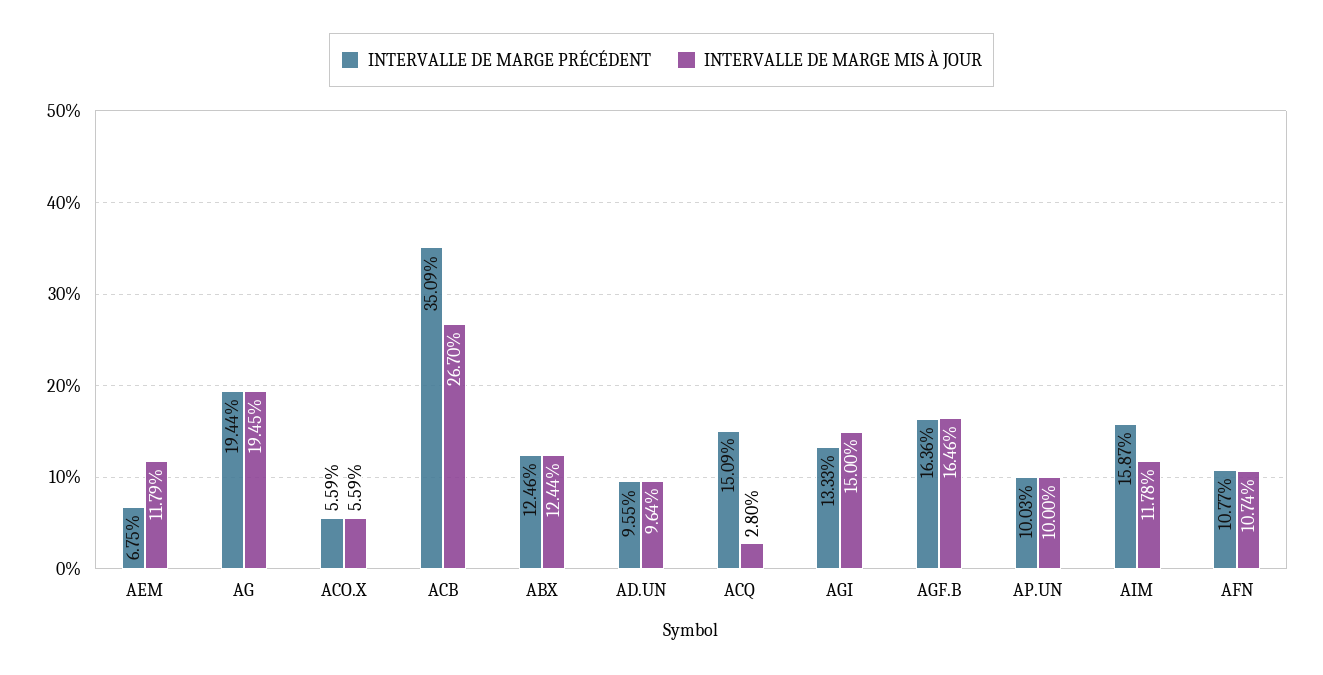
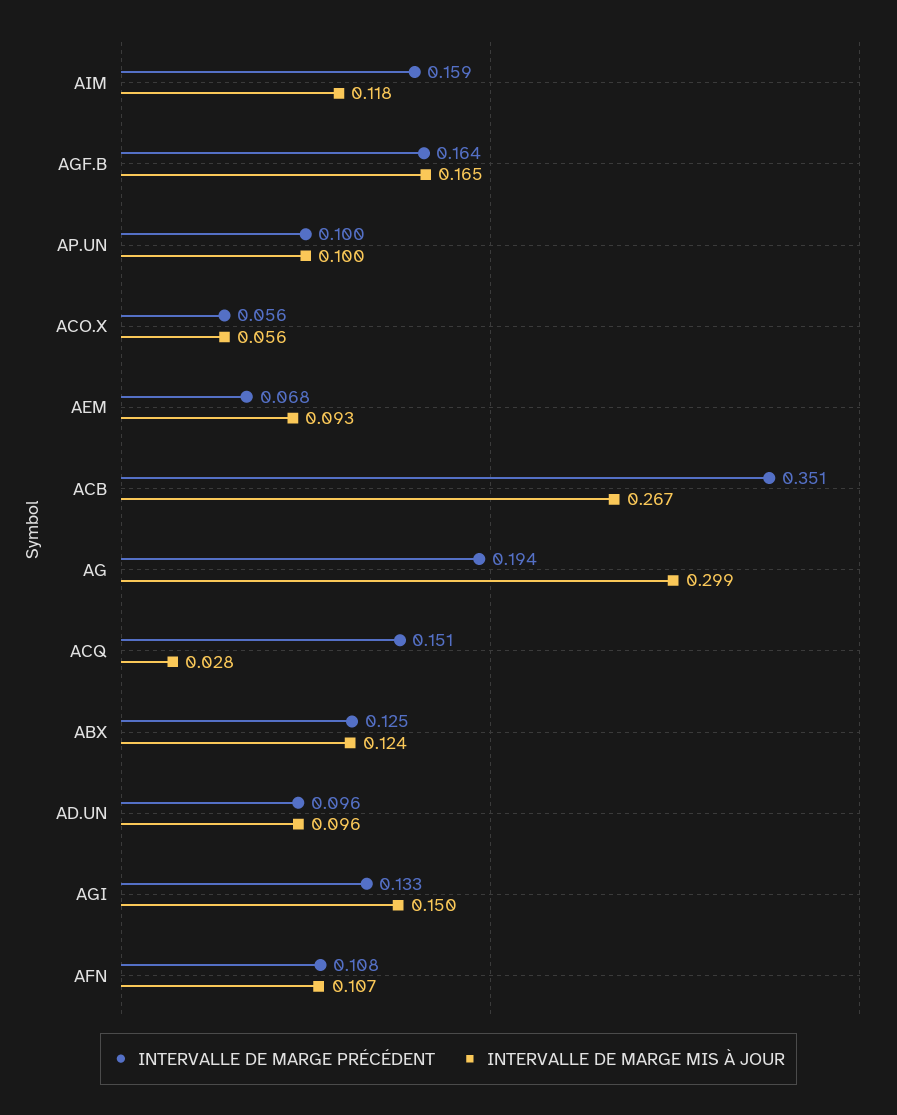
INTERVALLE DE MARGE MIS À JOUR, AEM: 0.1179 -> 0.093
INTERVALLE DE MARGE MIS À JOUR, AG: 0.1945 -> 0.299

